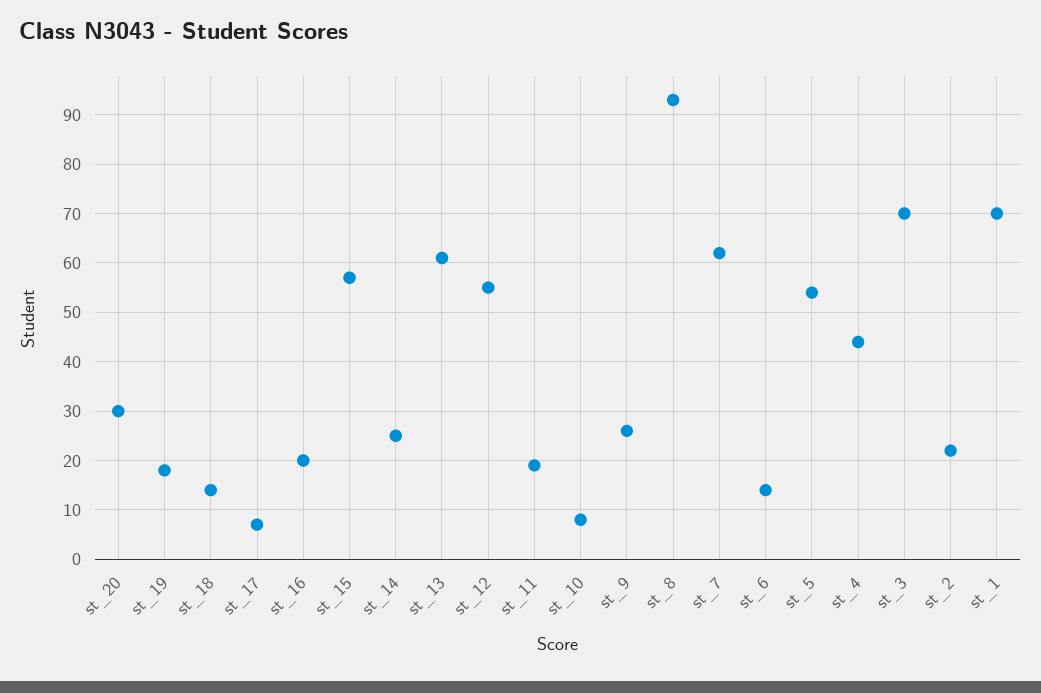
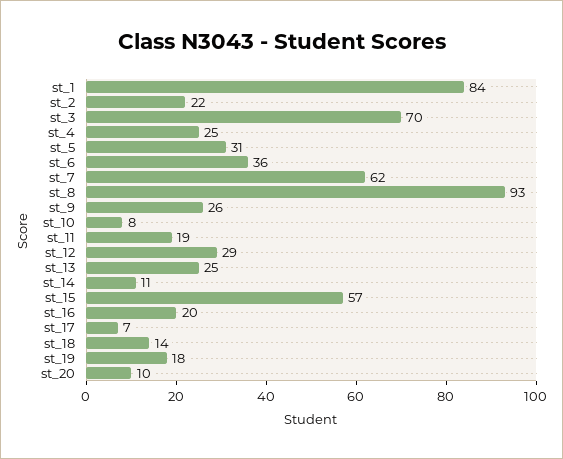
st_20: 30 -> 10
st_14: 25 -> 11
st_13: 60 -> 25
st_12: 55 -> 29
st_6: 15 -> 36
st_5: 55 -> 31
st_4: 45 -> 25
st_1: 70 -> 84

